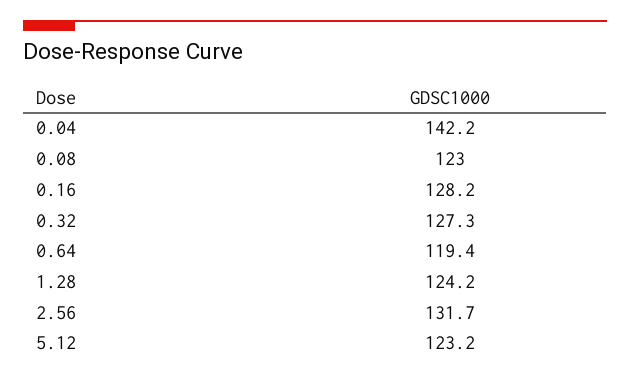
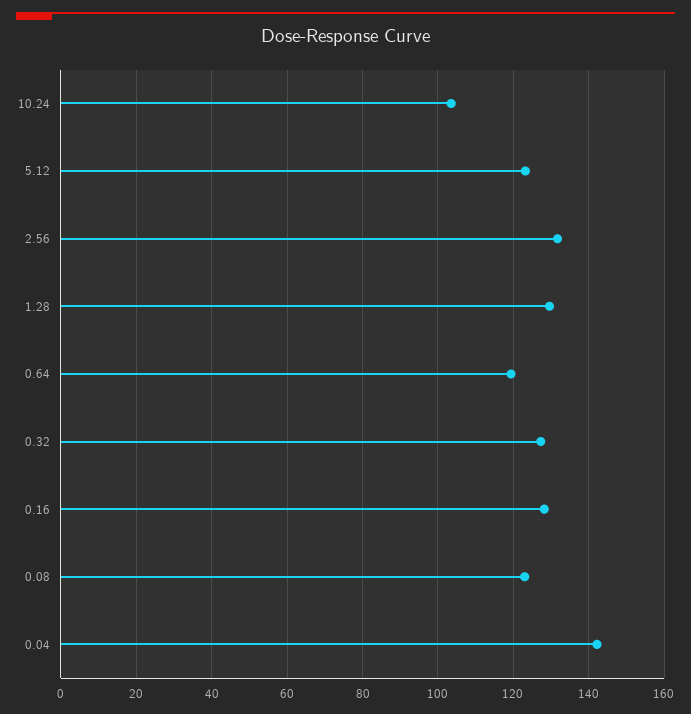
1.28: 124.2 -> 130
10.24: none -> 104

